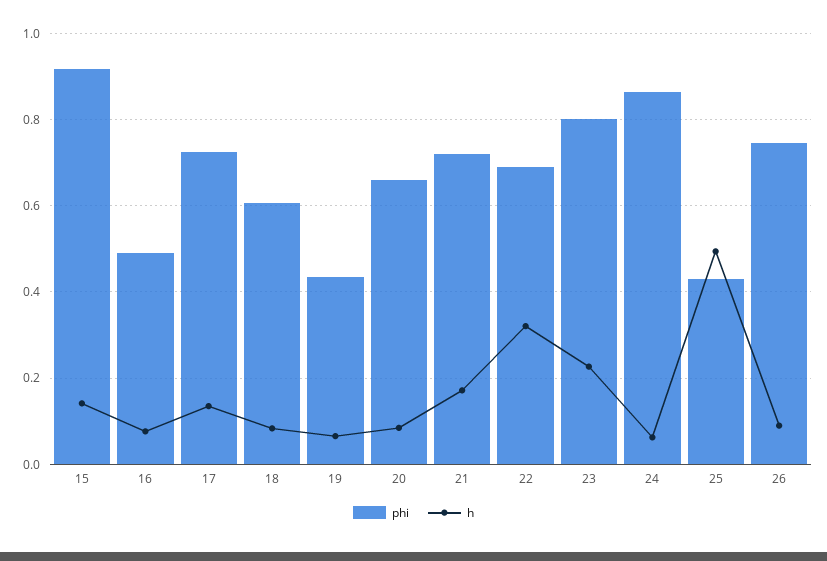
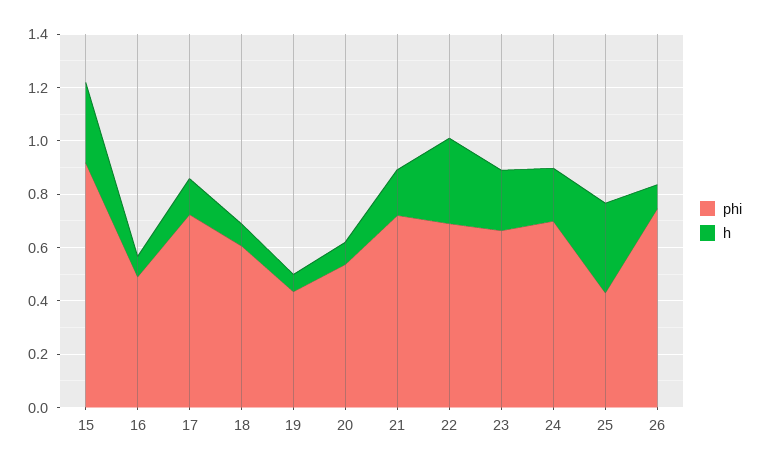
h, 15: 0.14 -> 0.3
phi, 20: 0.66 -> 0.55
phi, 23: 0.8 -> 0.65
phi, 24: 0.86 -> 0.7
h, 24: 0.06 -> 0.2
h, 25: 0.5 -> 0.35

